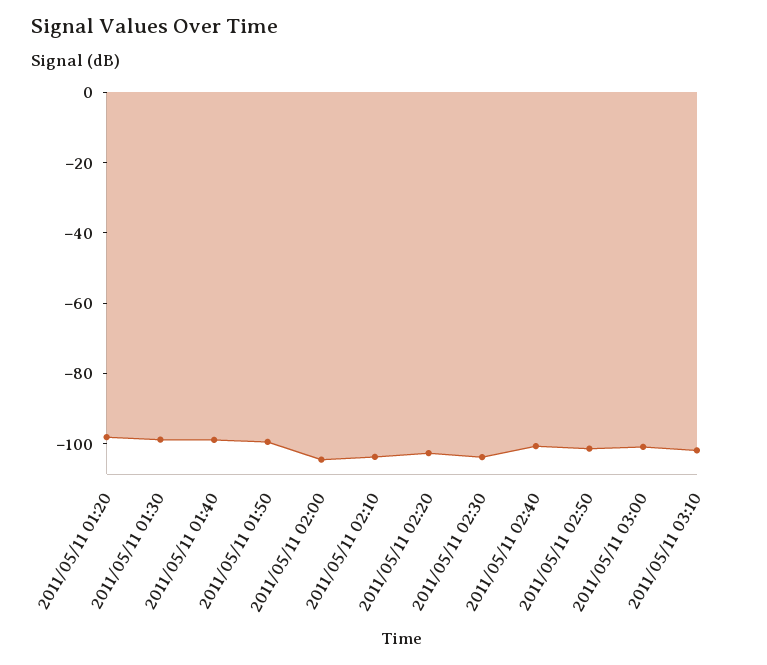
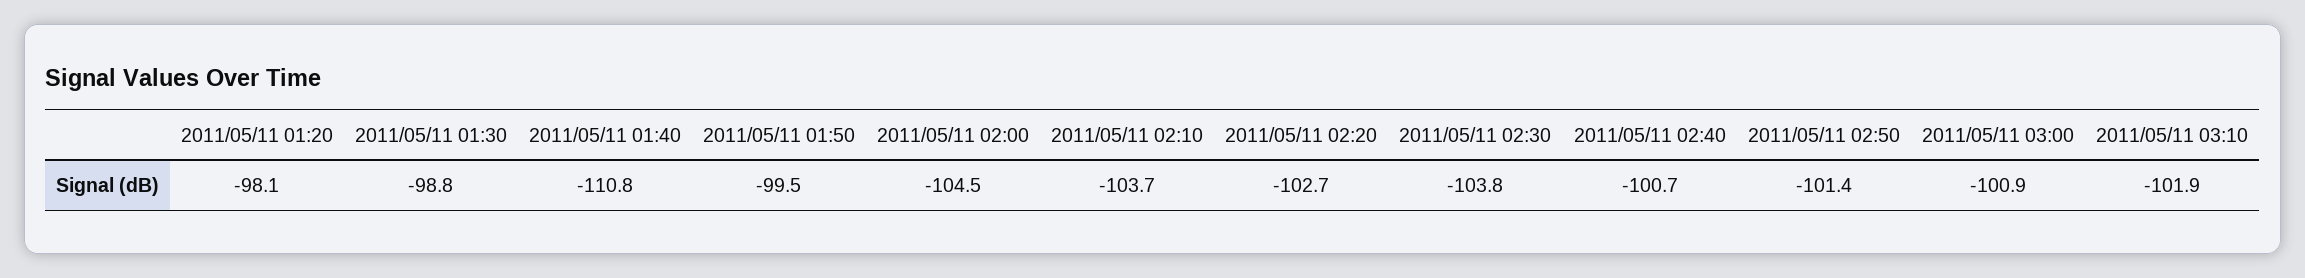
2011/05/11 01:40: -100 -> -110.8

